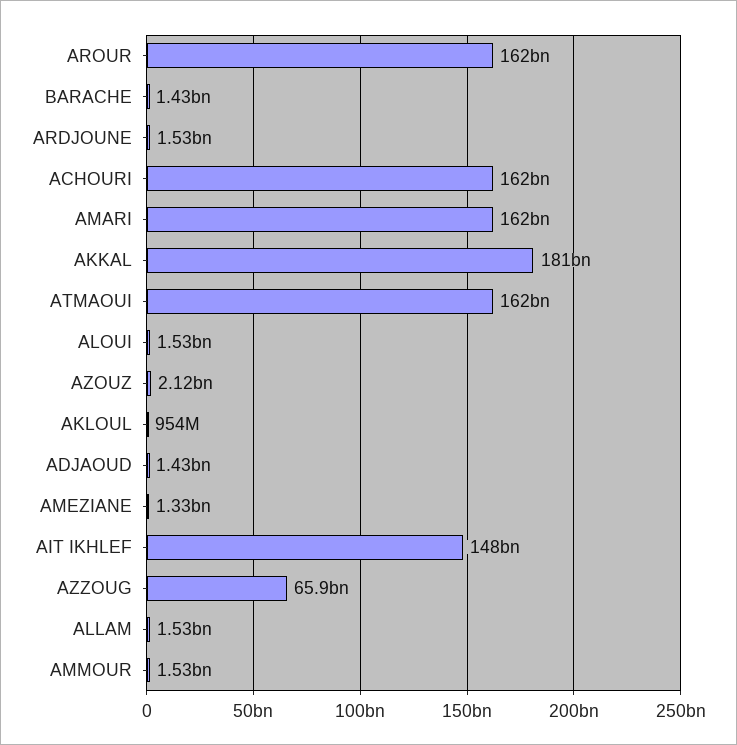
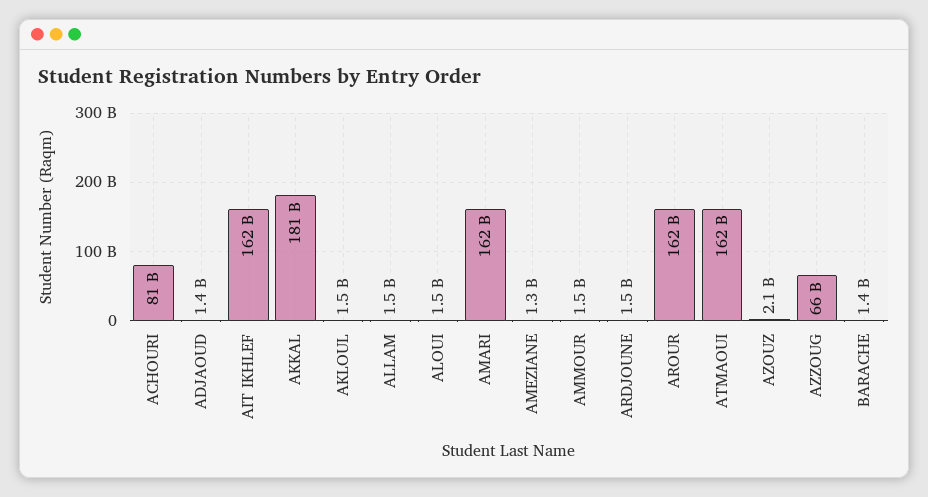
ACHOURI: 162000000000 -> 81000000000
AKLOUL: 954000000 -> 1500000000
AIT IKHLEF: 148000000000 -> 162000000000

